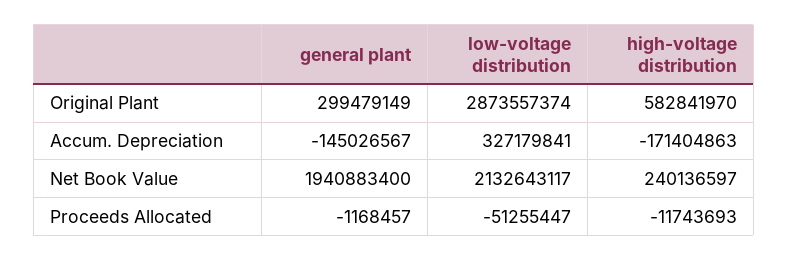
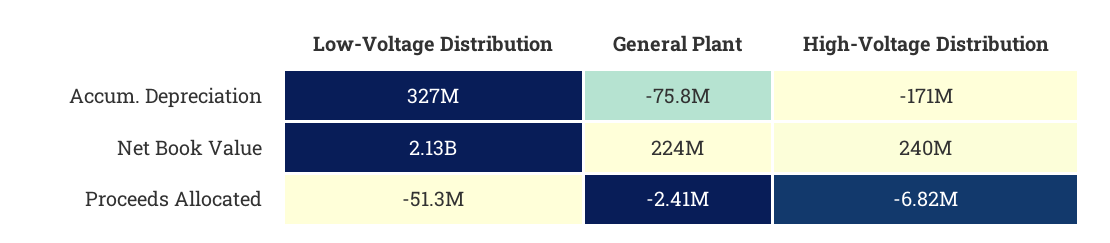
general plant, Original Plant: 299479149 -> none
low-voltage distribution, Original Plant: 2873557374 -> none
high-voltage distribution, Original Plant: 582841970 -> none
general plant, Accum. Depreciation: -145026567 -> -75800000
general plant, Net Book Value: 1940883400 -> 224000000
general plant, Proceeds Allocated: -1168457 -> -2410000
high-voltage distribution, Proceeds Allocated: -11743693 -> -6820000

